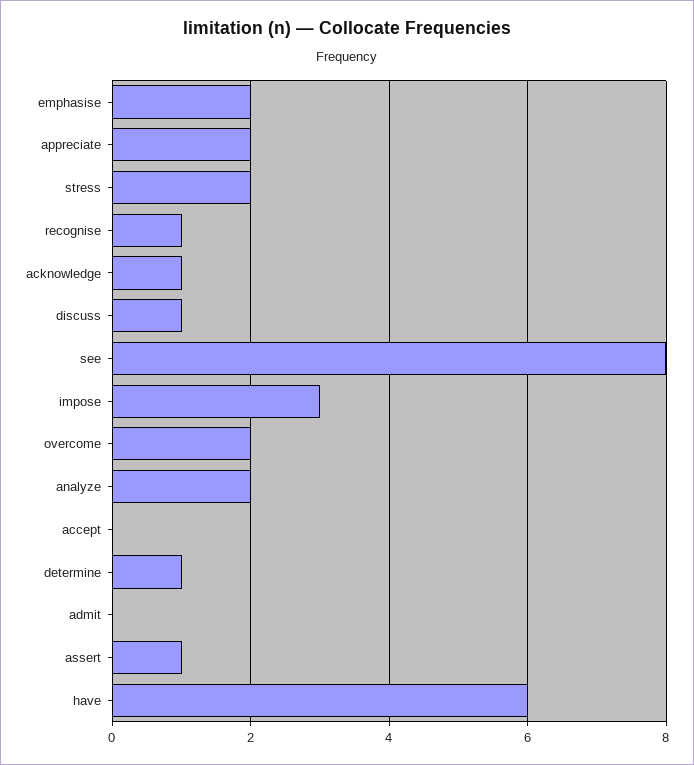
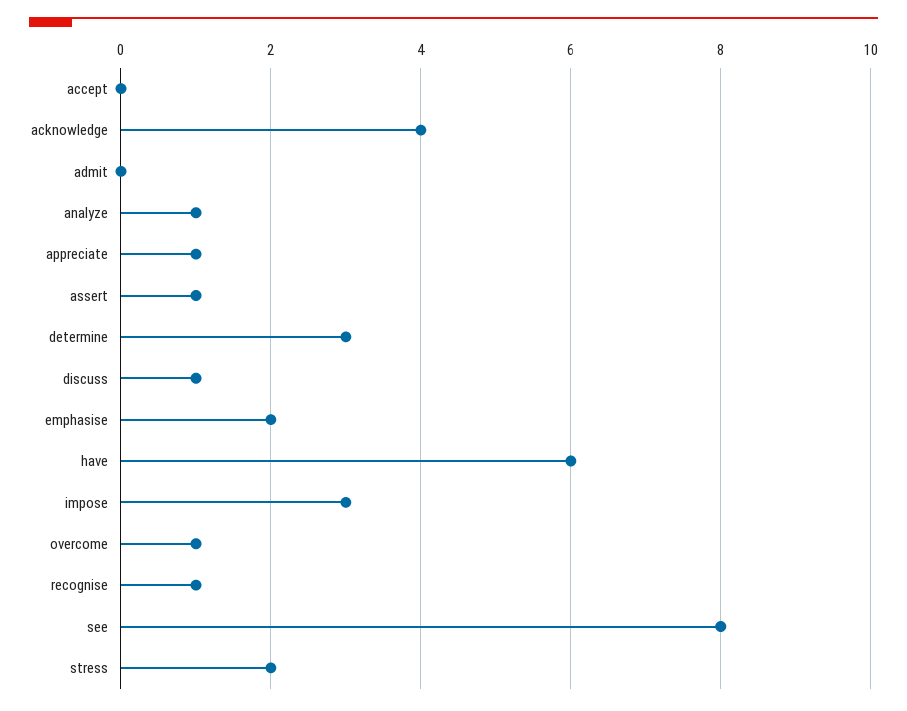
appreciate: 2 -> 1
acknowledge: 1 -> 4
overcome: 2 -> 1
analyze: 2 -> 1
determine: 1 -> 3

